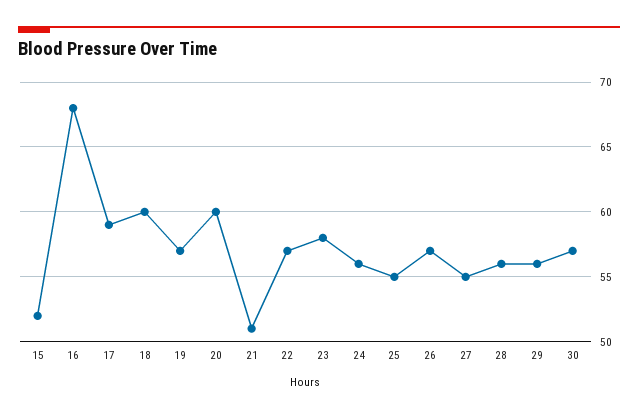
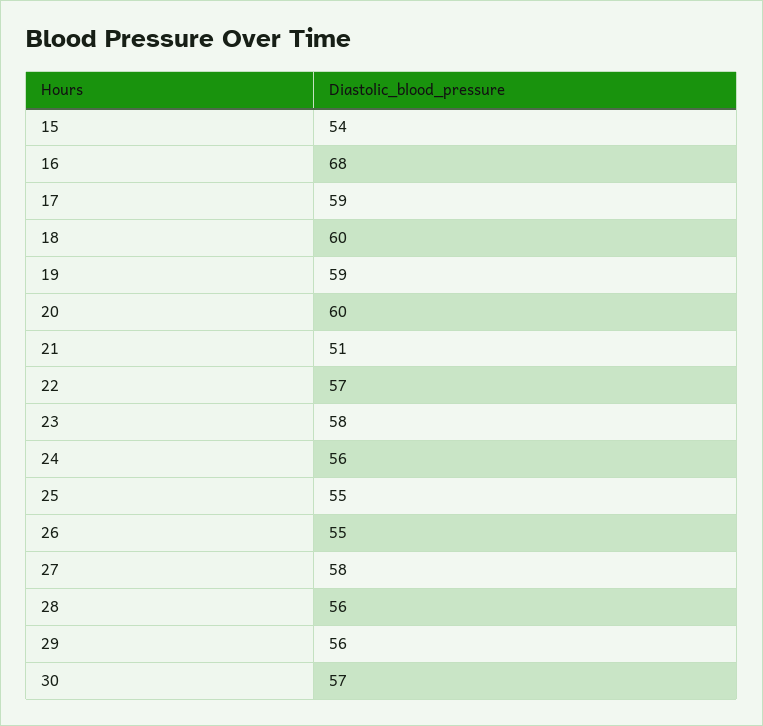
15: 52 -> 54
19: 57 -> 59
26: 57 -> 55
27: 55 -> 58

